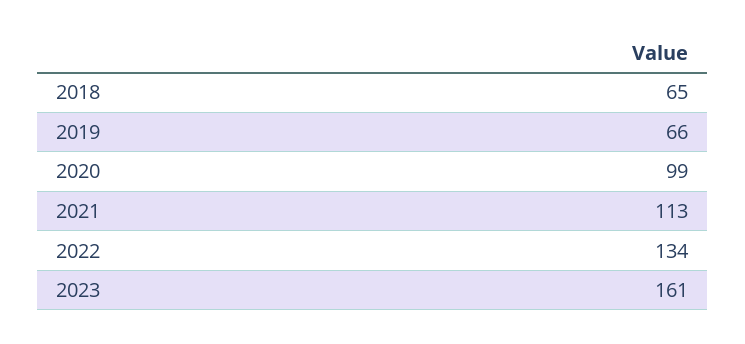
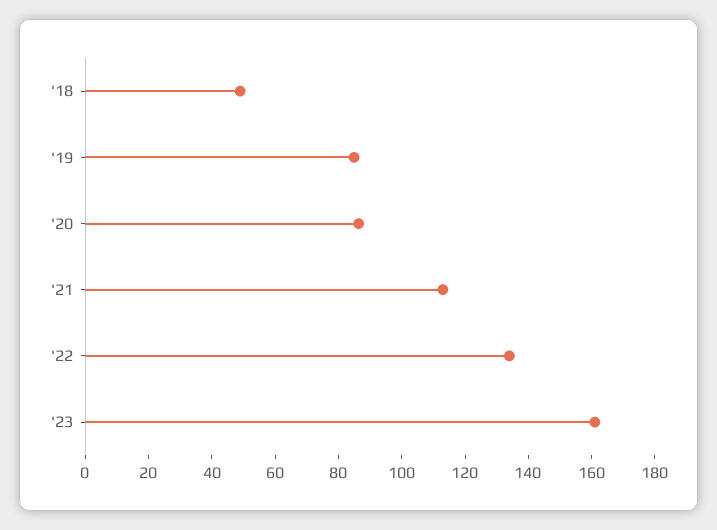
2018: 65 -> 50
2019: 66 -> 85
2020: 99 -> 85

